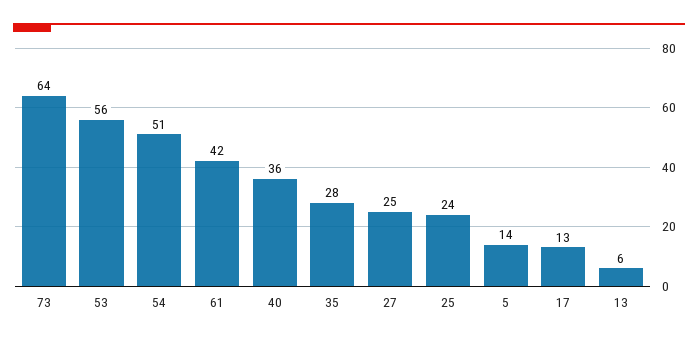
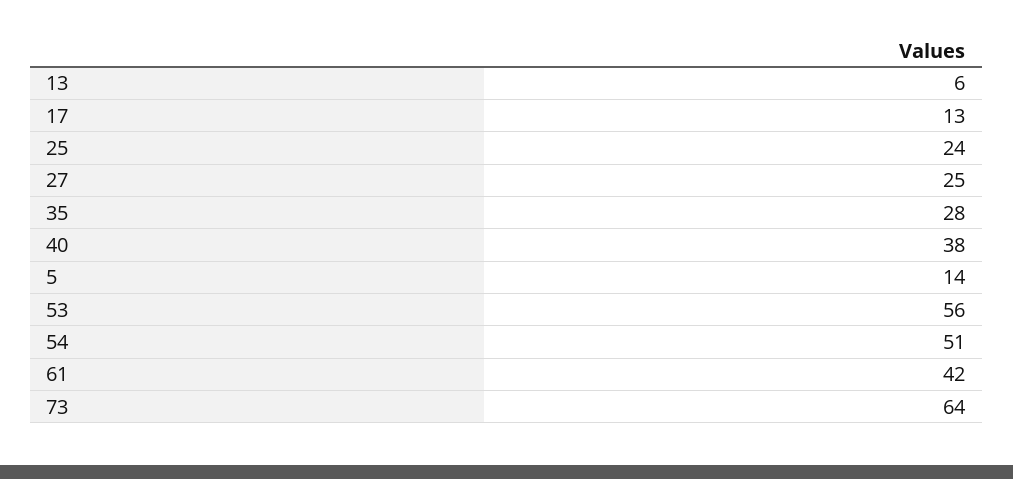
40: 36 -> 38

